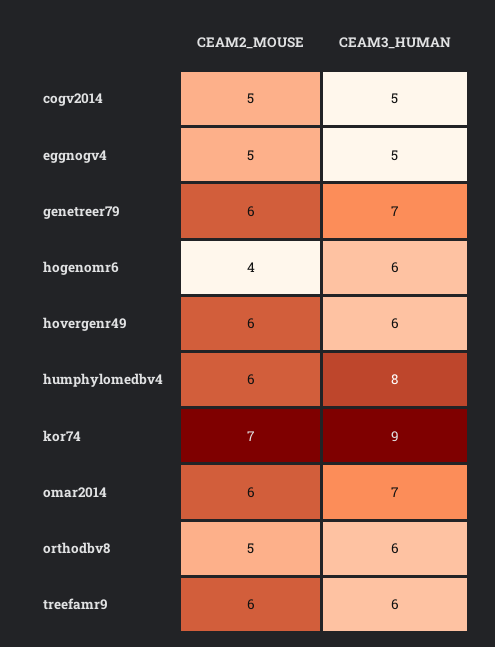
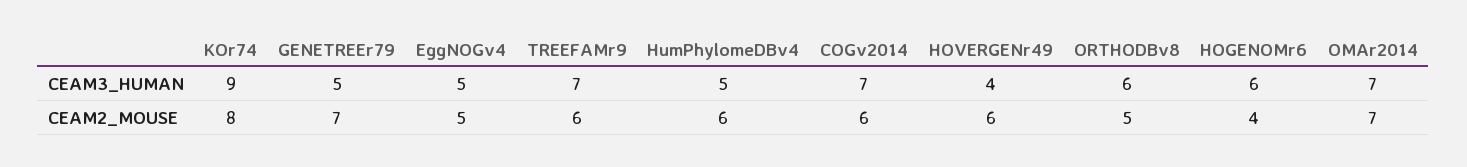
CEAM2_MOUSE, cogv2014: 5 -> 6
CEAM3_HUMAN, cogv2014: 5 -> 7
CEAM2_MOUSE, genetreer79: 6 -> 7
CEAM3_HUMAN, genetreer79: 7 -> 5
CEAM3_HUMAN, hovergenr49: 6 -> 4
CEAM3_HUMAN, humphylomedbv4: 8 -> 5
CEAM2_MOUSE, kor74: 7 -> 8
CEAM2_MOUSE, omar2014: 6 -> 7
CEAM3_HUMAN, treefamr9: 6 -> 7

